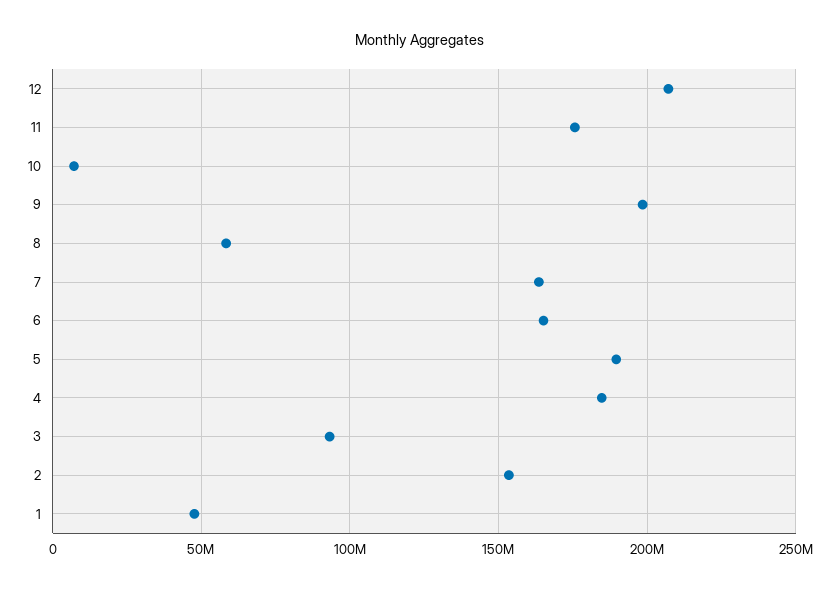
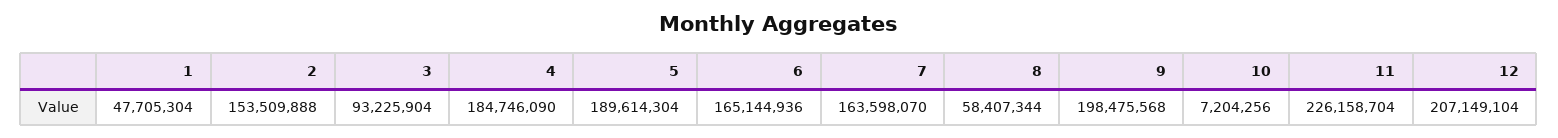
11: 175000000 -> 226158704

